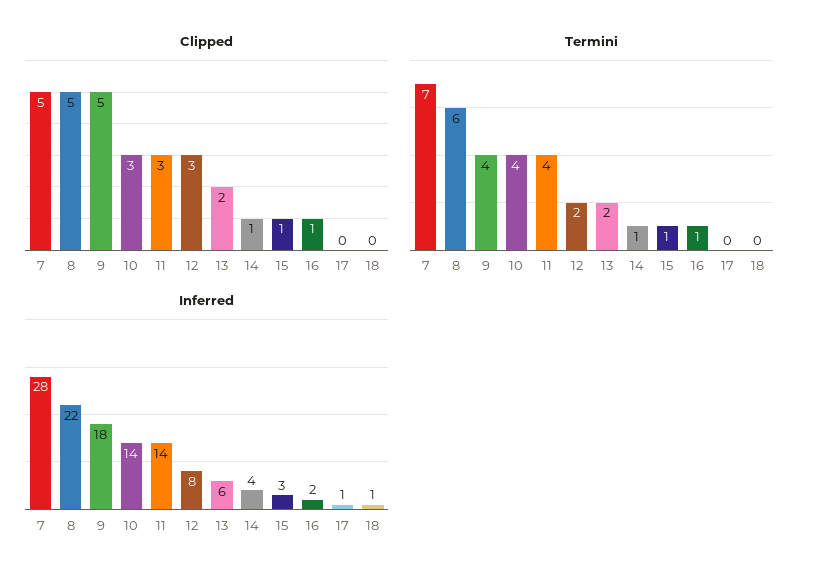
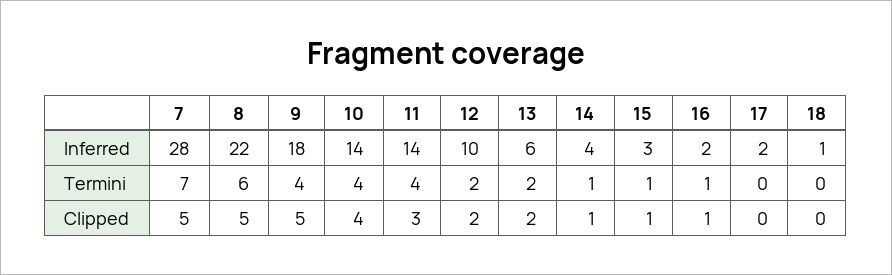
Clipped, 10: 3 -> 4
Clipped, 12: 3 -> 2
Inferred, 12: 8 -> 10
Inferred, 17: 1 -> 2

